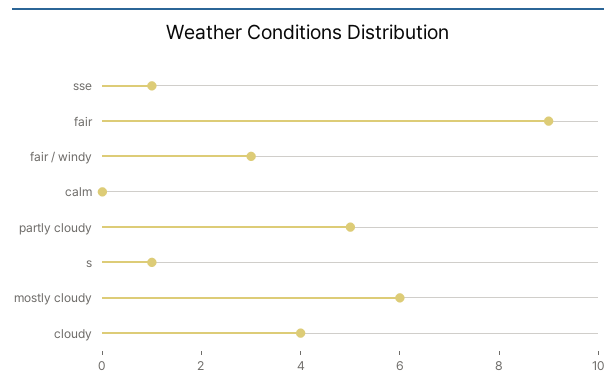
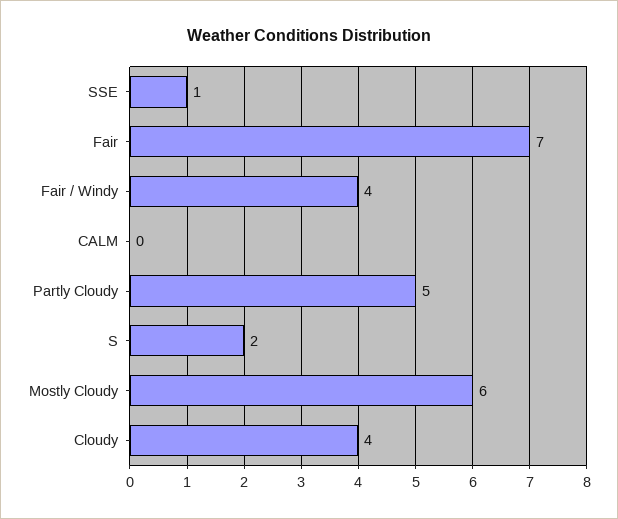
fair: 9 -> 7
fair / windy: 3 -> 4
s: 1 -> 2

